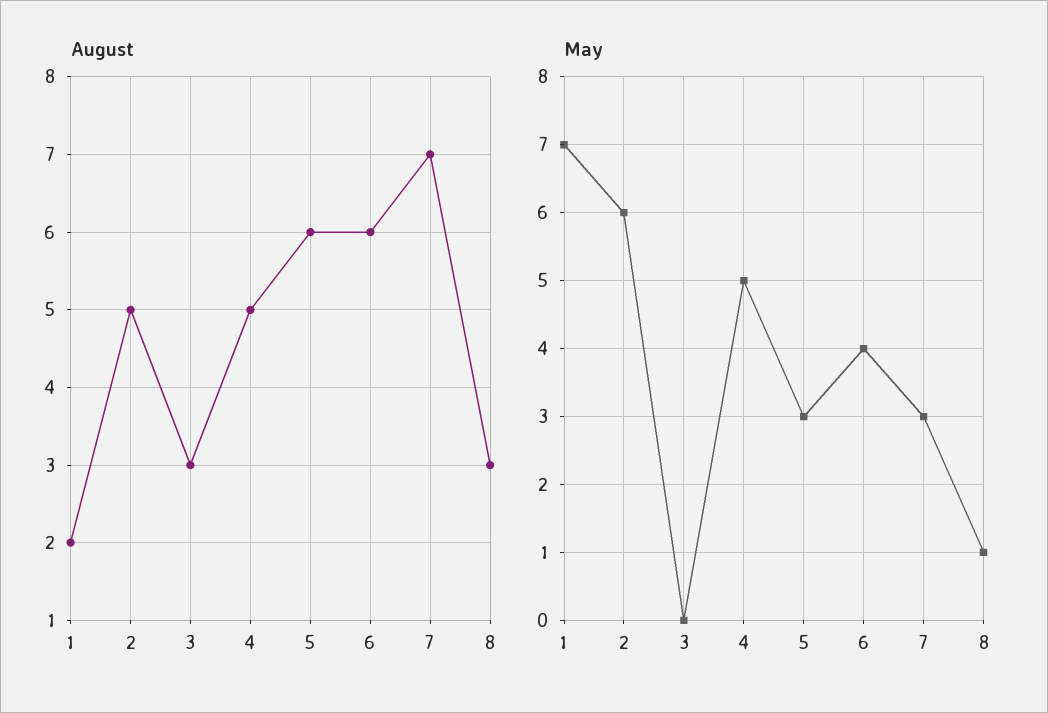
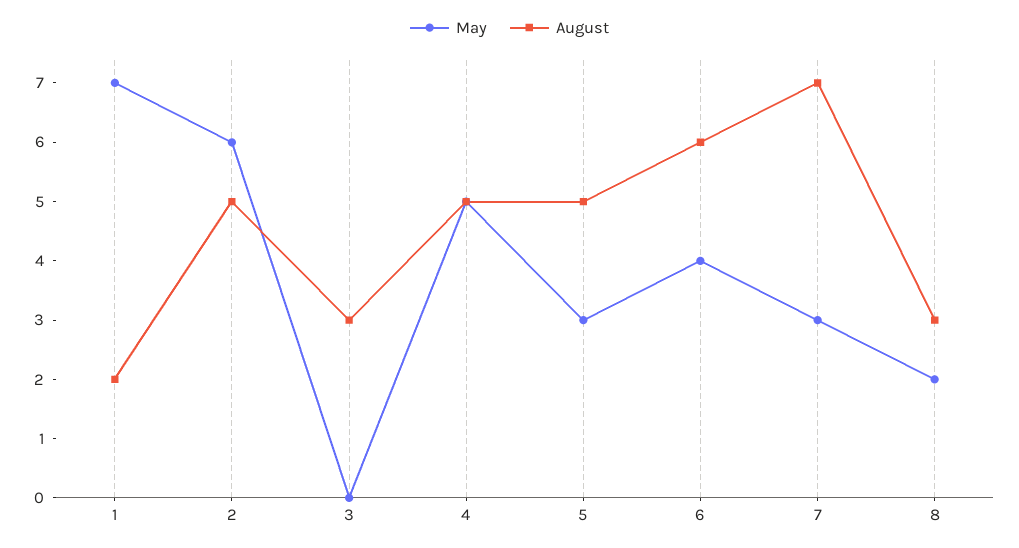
August, 5: 6 -> 5
May, 8: 1 -> 2

